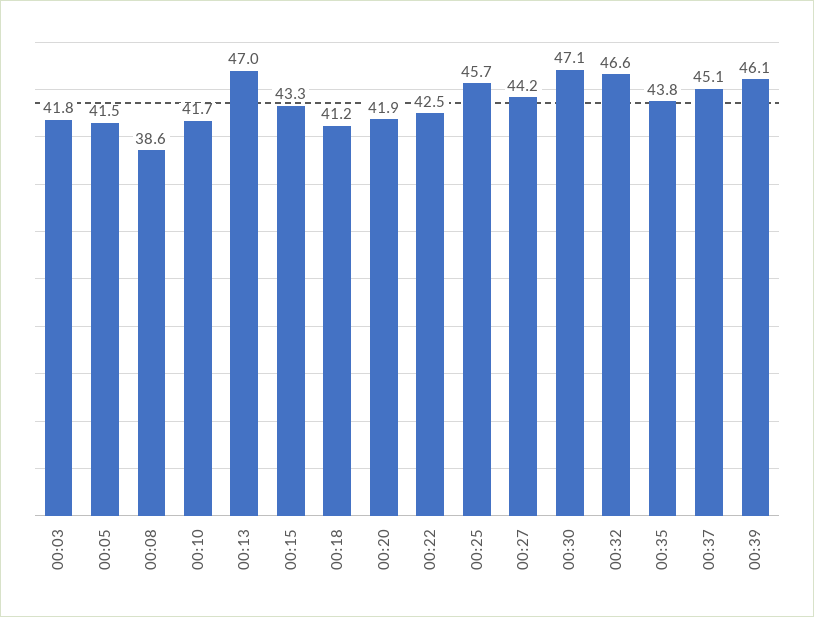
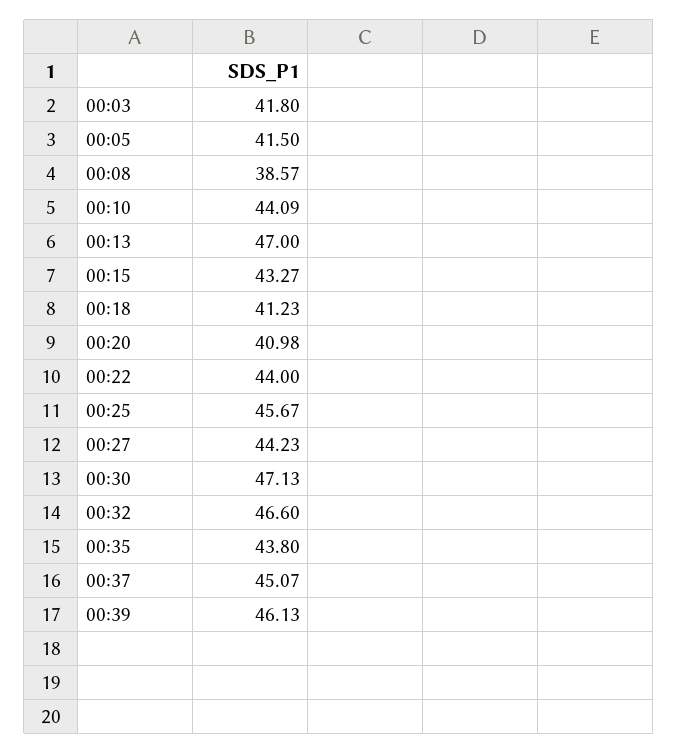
00:10: 41.7 -> 44.09
00:20: 41.9 -> 40.98
00:22: 42.5 -> 44

